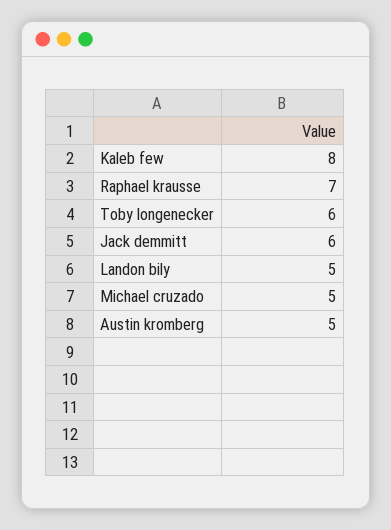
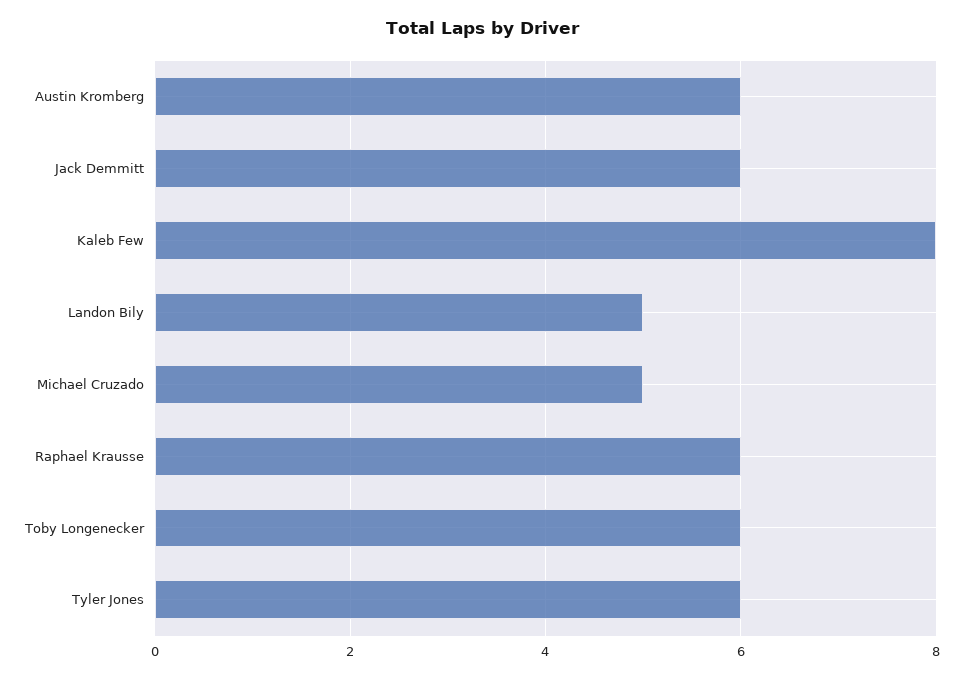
Raphael krausse: 7 -> 6
Austin kromberg: 5 -> 6
Tyler Jones: none -> 6

